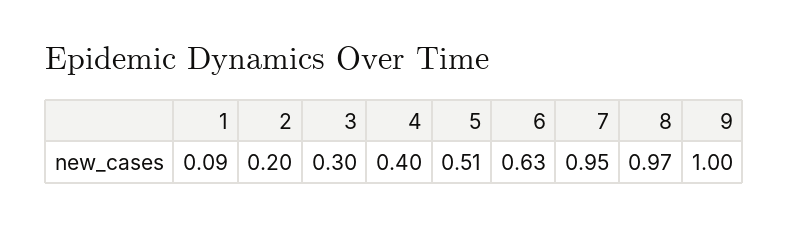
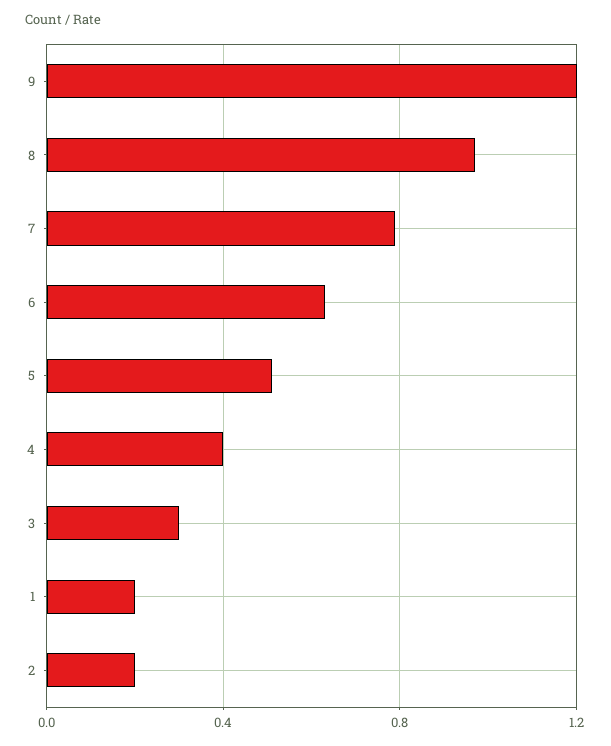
1: 0.09 -> 0.2
7: 0.95 -> 0.8
9: 1 -> 1.2

